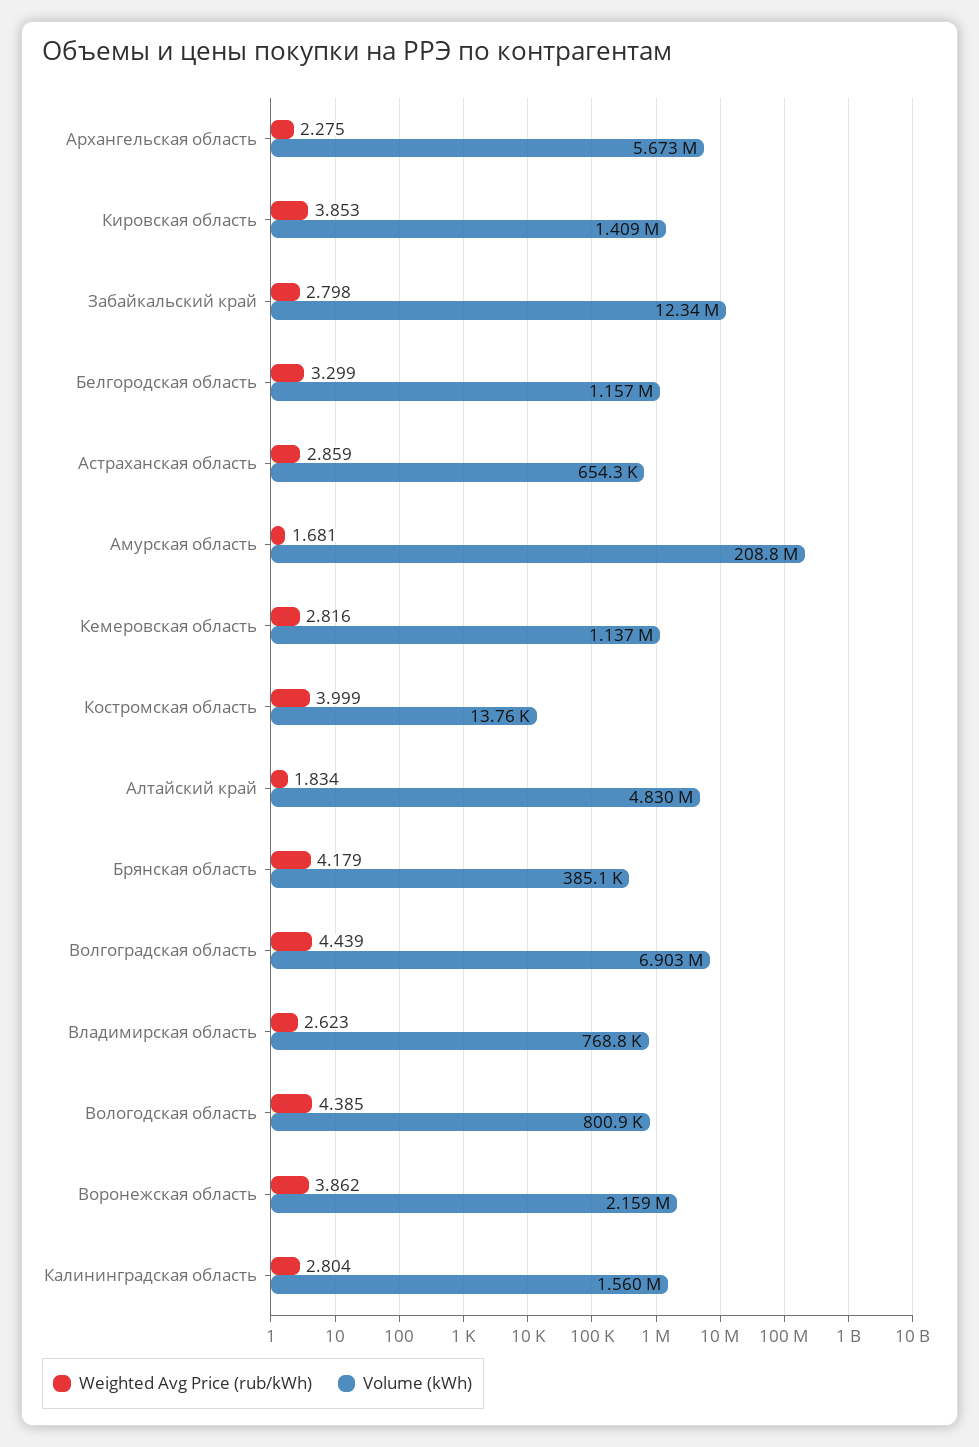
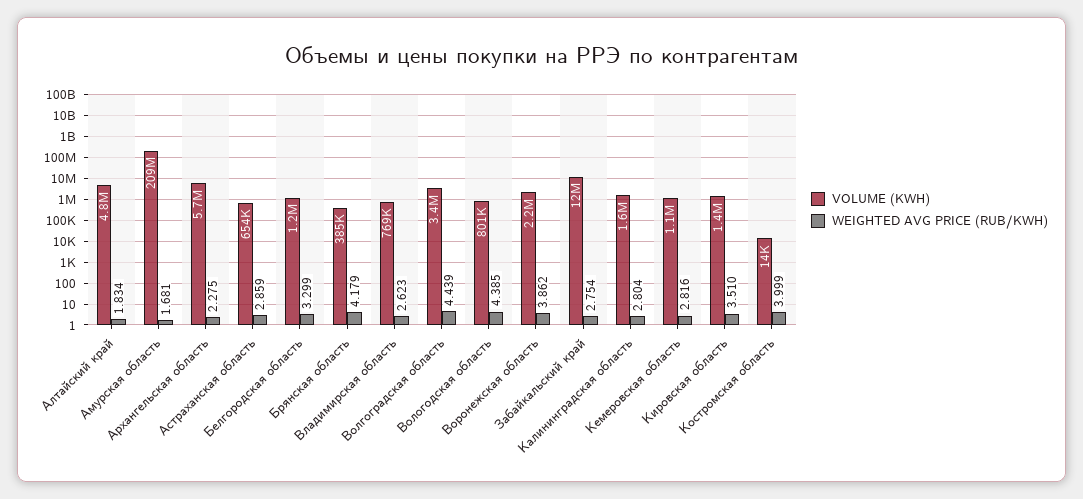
Weighted Avg Price (rub/kWh), Кировская область: 3.853 -> 3.51
Weighted Avg Price (rub/kWh), Забайкальский край: 2.798 -> 2.754
Volume (kWh), Волгоградская область: 6903000 -> 3400000

